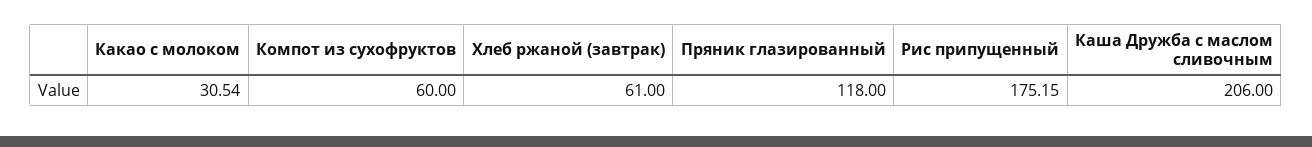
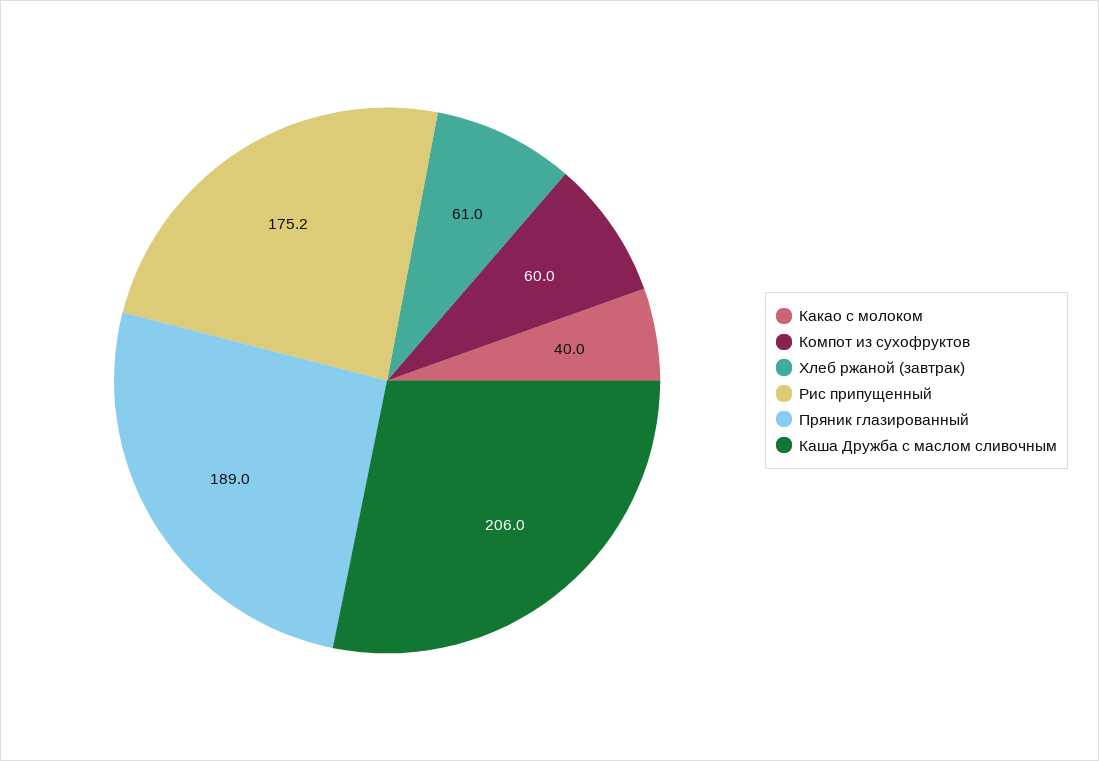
Какао с молоком: 30.54 -> 40
Пряник глазированный: 118 -> 189

